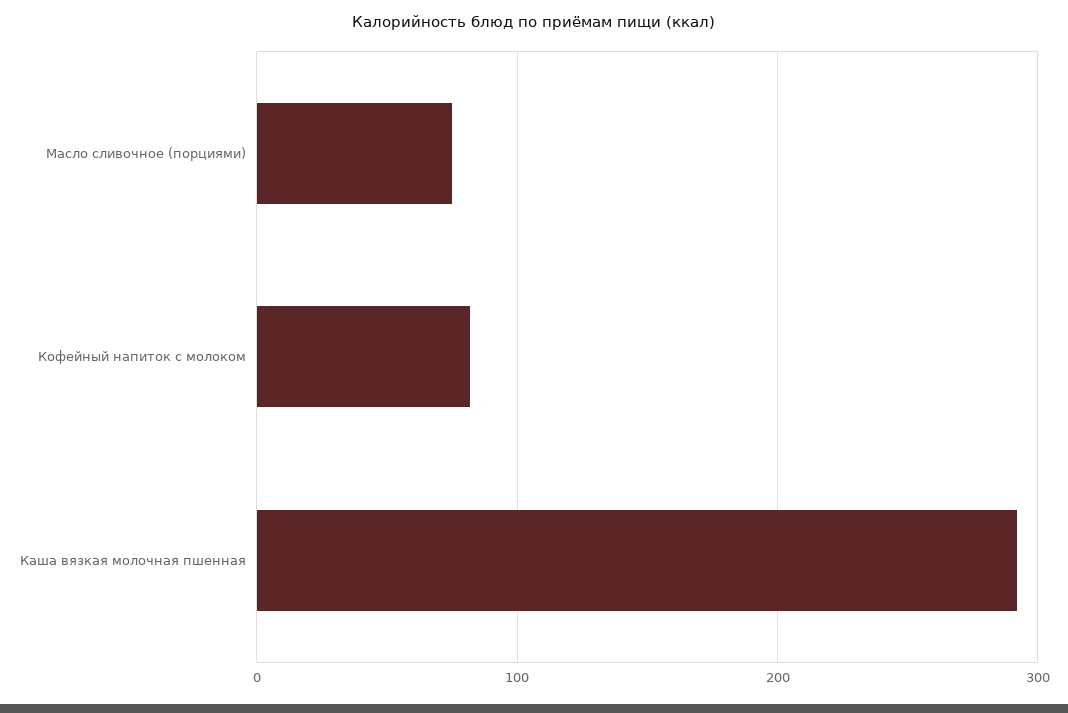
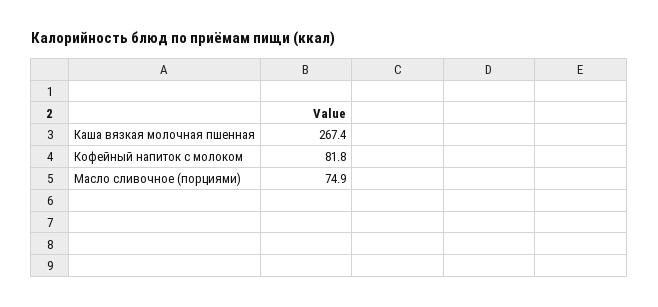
Каша вязкая молочная пшенная: 290 -> 267.4

